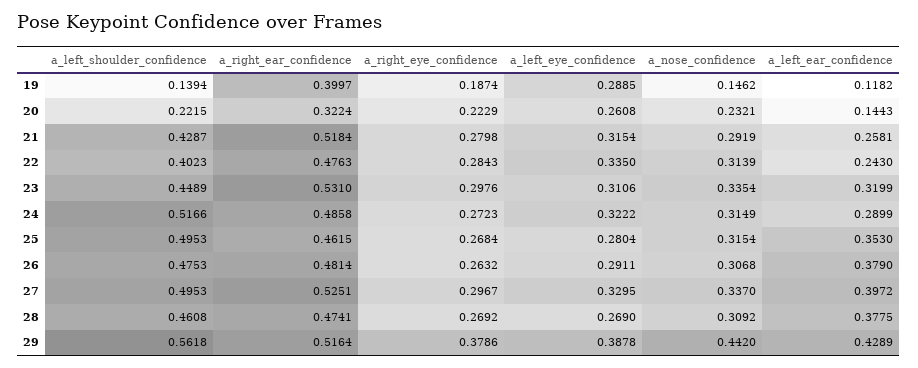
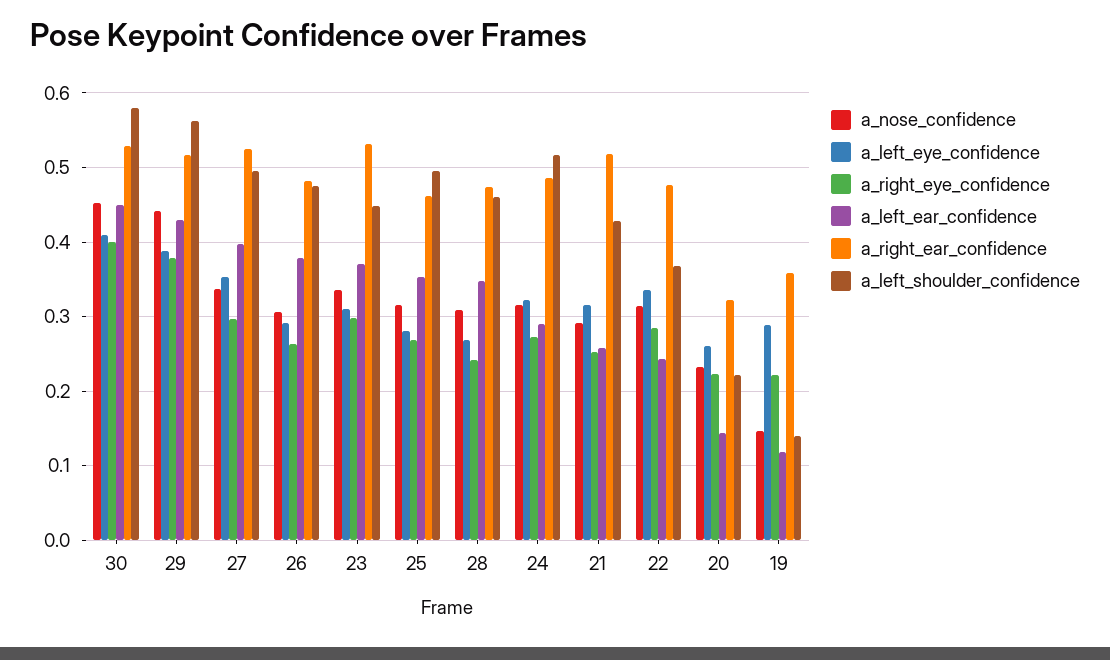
a_right_ear_confidence, 19: 0.3997 -> 0.36
a_right_eye_confidence, 19: 0.1874 -> 0.22
a_right_eye_confidence, 21: 0.2798 -> 0.25
a_left_shoulder_confidence, 22: 0.4023 -> 0.37
a_left_ear_confidence, 23: 0.3199 -> 0.37
a_left_eye_confidence, 27: 0.3295 -> 0.35
a_right_eye_confidence, 28: 0.2692 -> 0.24
a_left_ear_confidence, 28: 0.3775 -> 0.35
a_nose_confidence, 30: none -> 0.45
a_left_eye_confidence, 30: none -> 0.41
a_right_eye_confidence, 30: none -> 0.4
a_left_ear_confidence, 30: none -> 0.45
a_right_ear_confidence, 30: none -> 0.53
a_left_shoulder_confidence, 30: none -> 0.58

